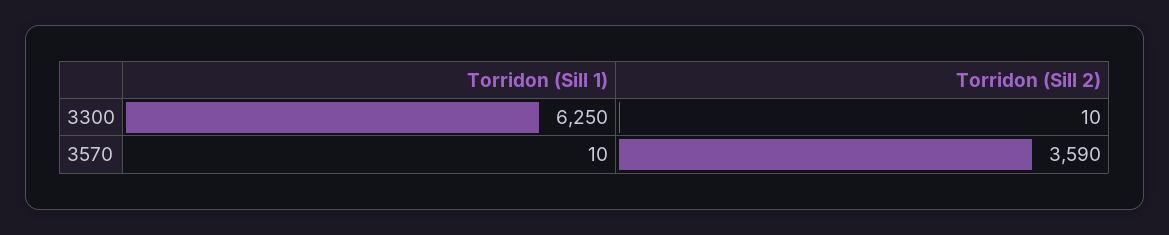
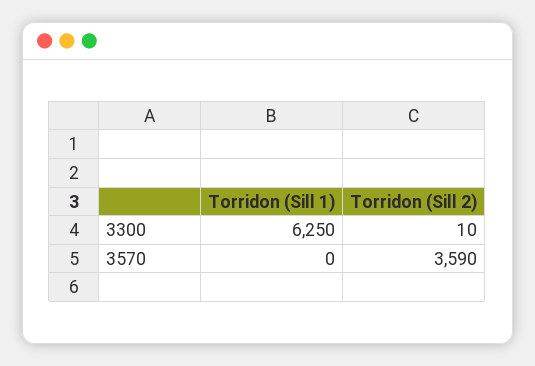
Torridon (Sill 1), 3570: 10 -> 0

